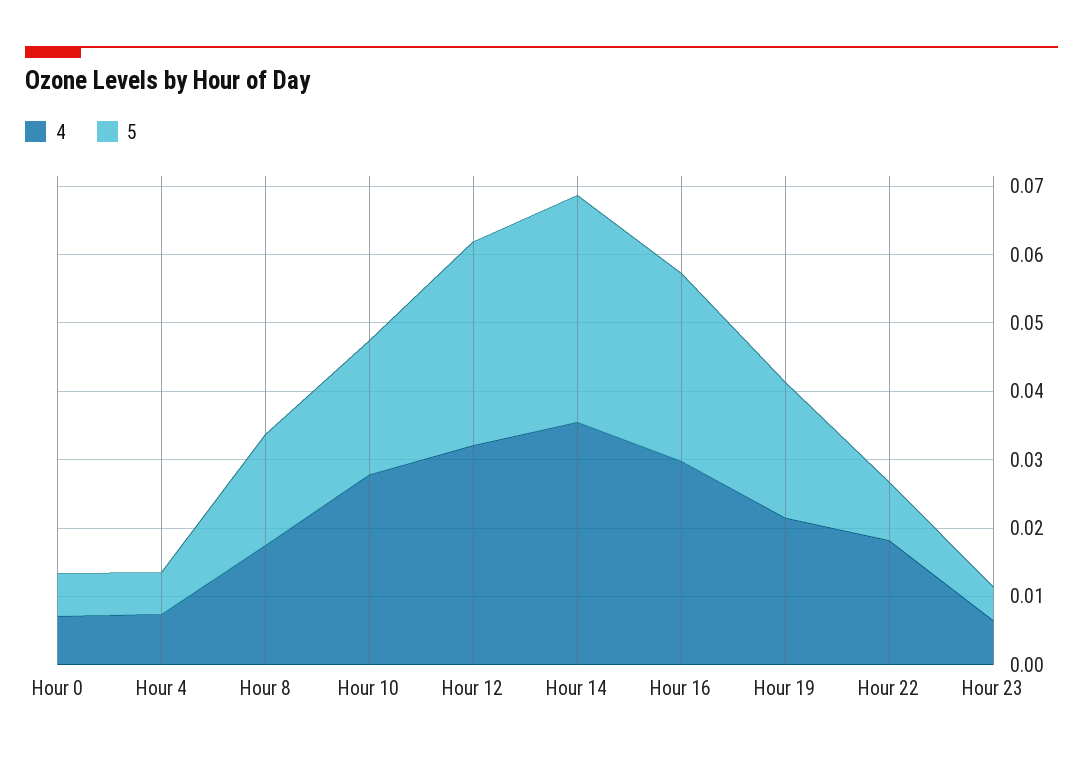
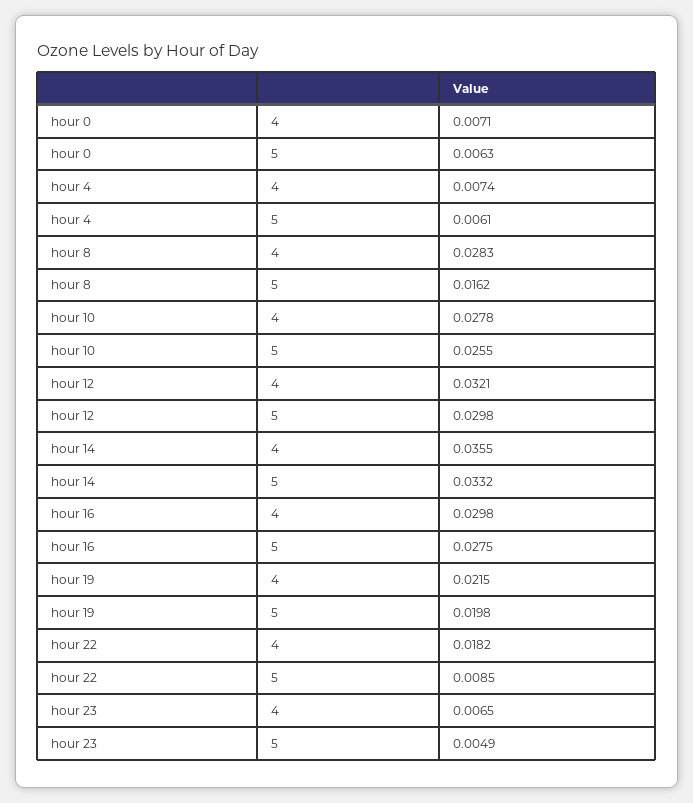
4, Hour 8: 0.018 -> 0.0283
5, Hour 10: 0.02 -> 0.0255

